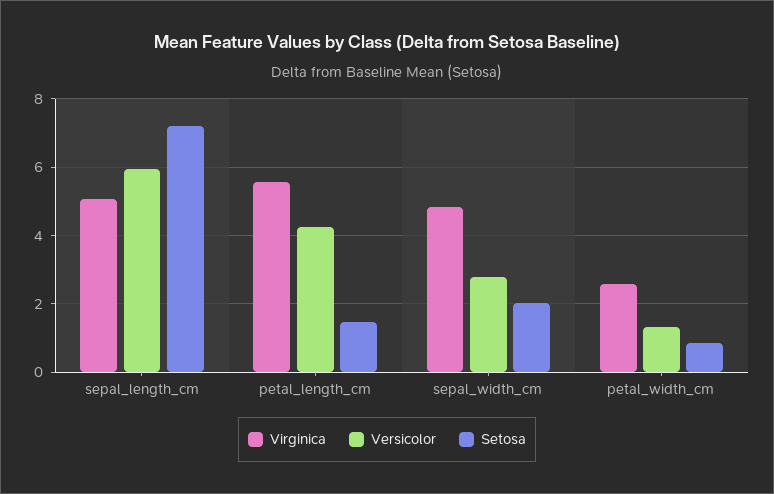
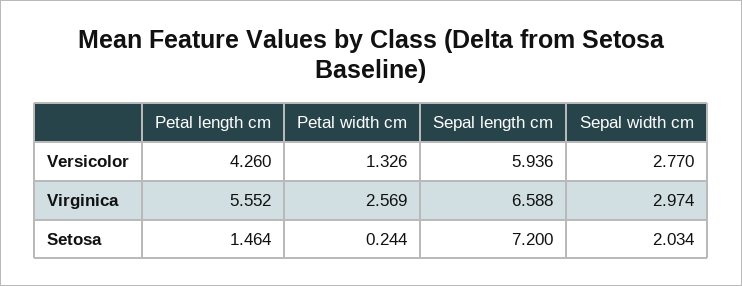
Virginica, sepal_length_cm: 5 -> 6.588
Virginica, sepal_width_cm: 4.8 -> 2.974
Setosa, petal_width_cm: 0.8 -> 0.244

